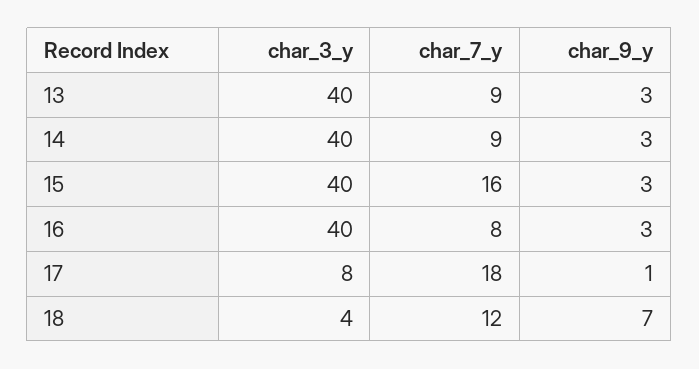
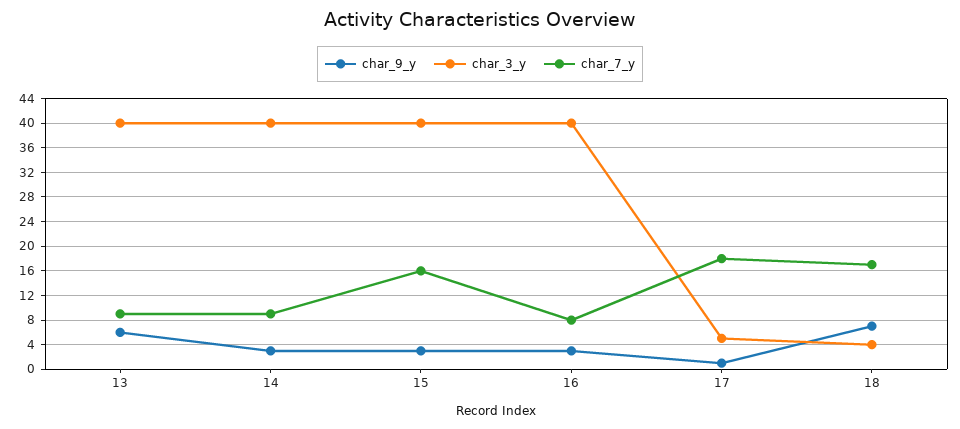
char_9_y, 13: 3 -> 6
char_3_y, 17: 8 -> 5
char_7_y, 18: 12 -> 17

